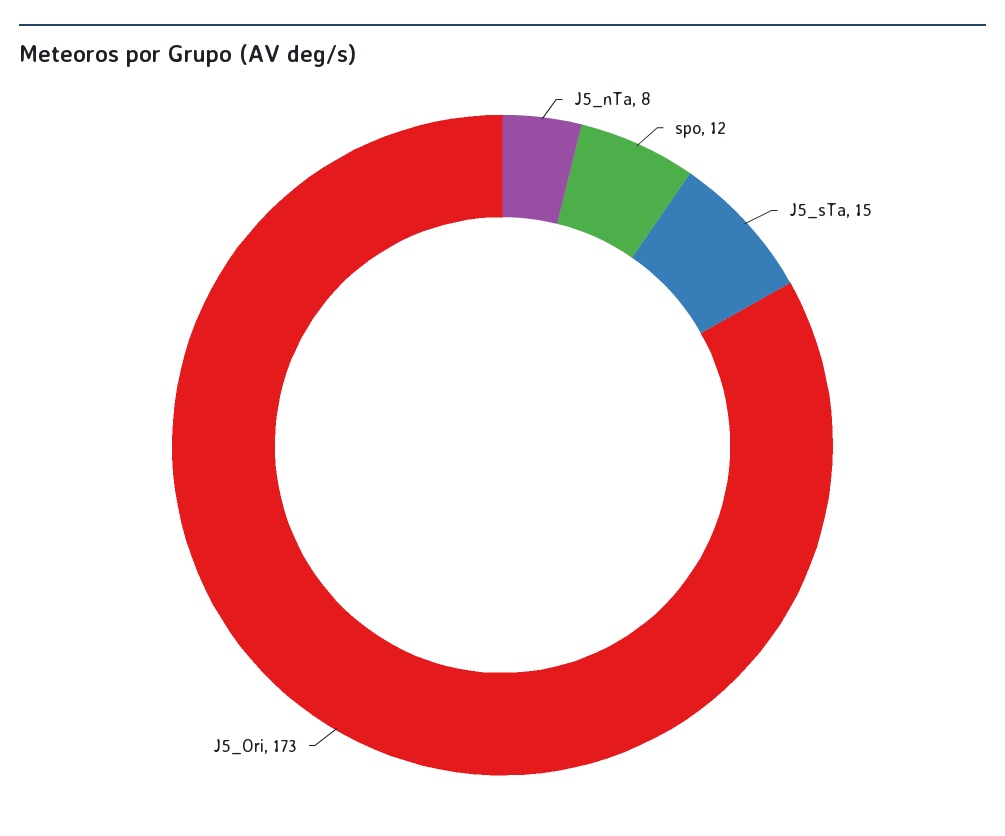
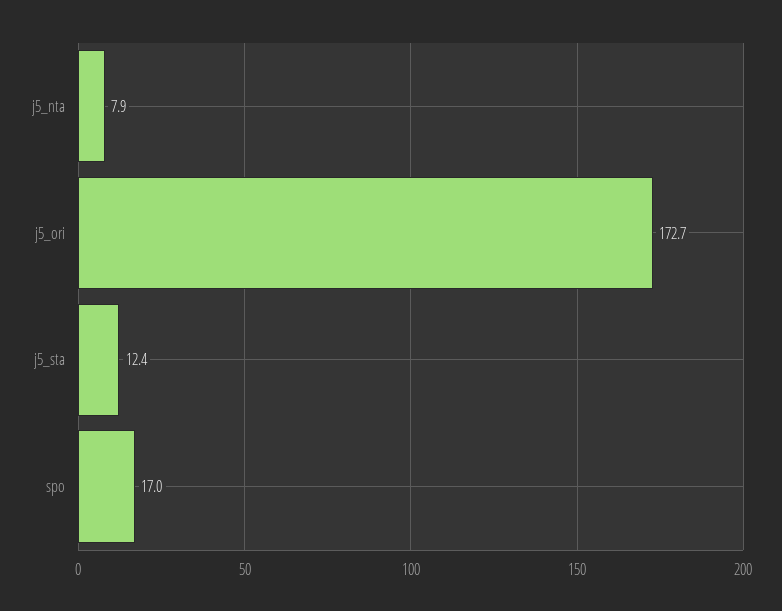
spo: 12 -> 17
J5_sTa: 15 -> 12.4

